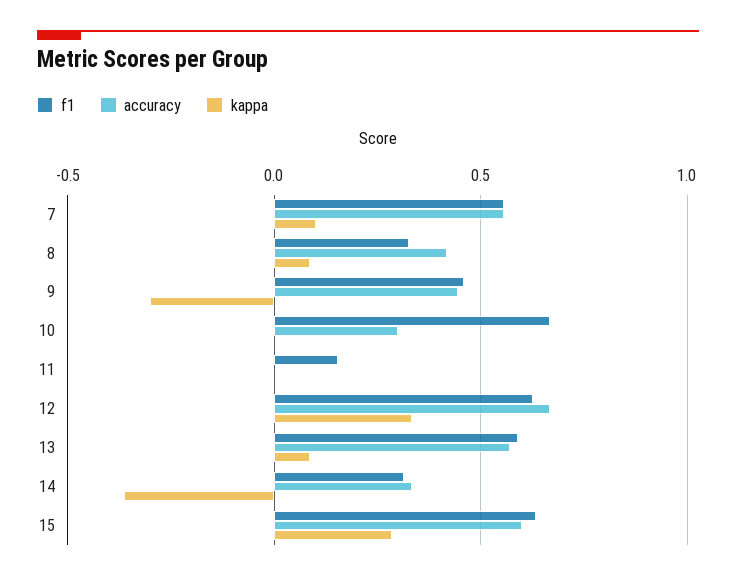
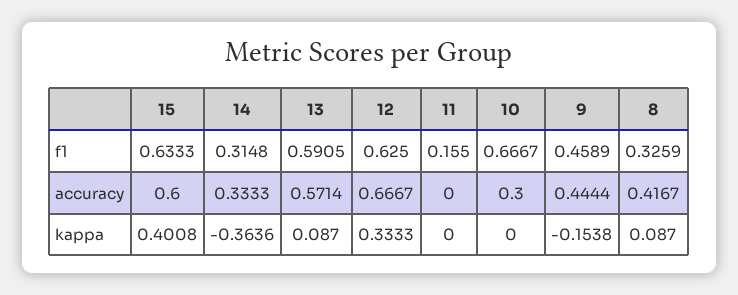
f1, 7: 0.55 -> none
accuracy, 7: 0.55 -> none
kappa, 7: 0.1 -> none
kappa, 9: -0.3 -> -0.1538
kappa, 15: 0.3 -> 0.4008

